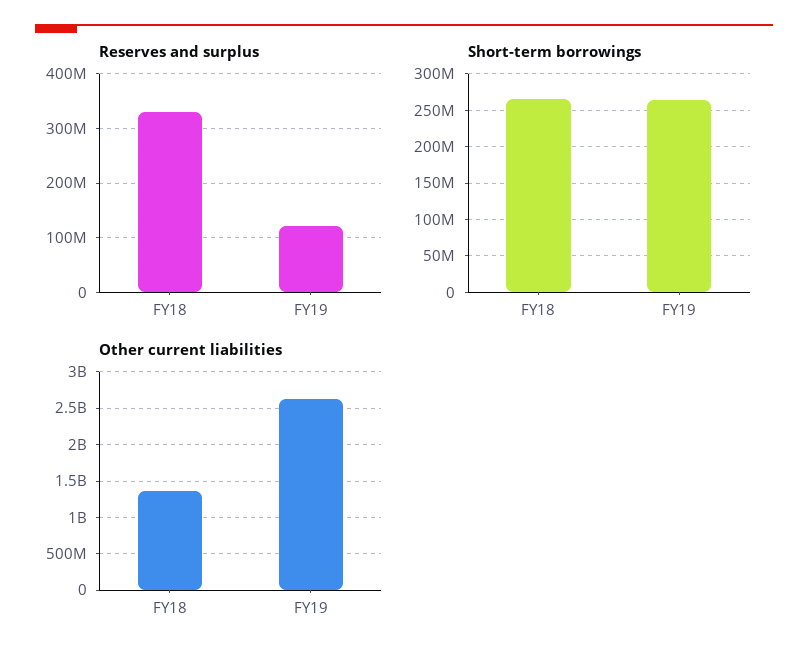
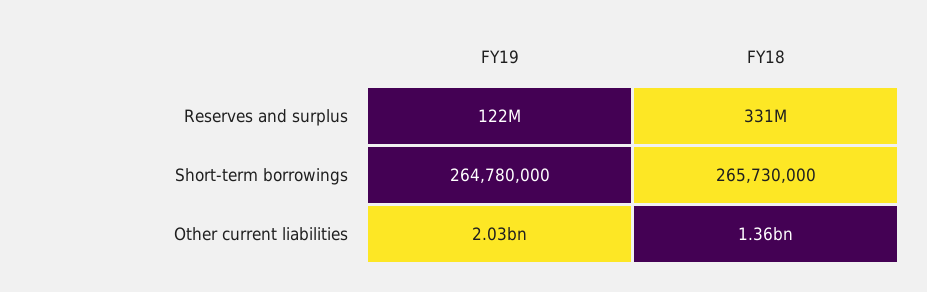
Other current liabilities, FY19: 2600000000 -> 2030000000

